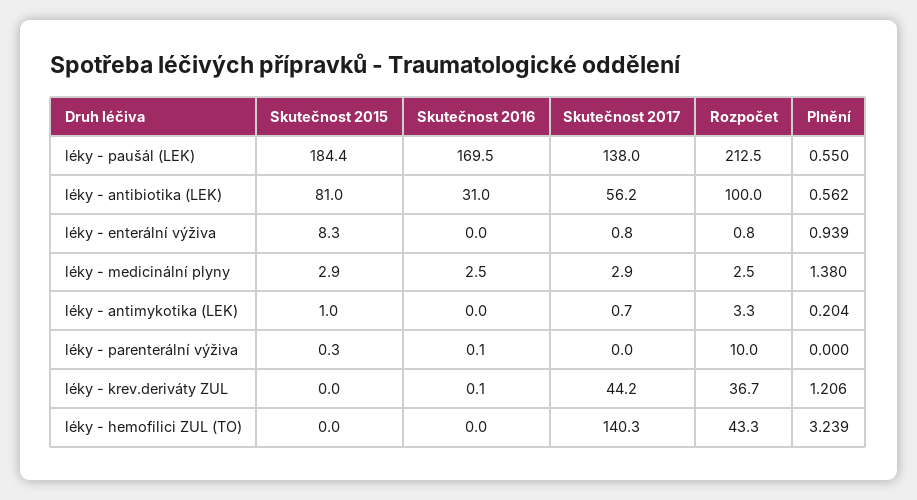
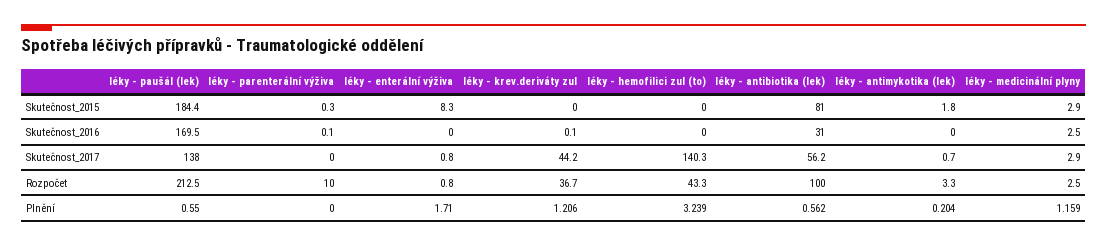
Plnění, léky - enterální výživa: 0.939 -> 1.71
Plnění, léky - medicinální plyny: 1.38 -> 1.159
Skutečnost 2015, léky - antimykotika (LEK): 1 -> 1.8

